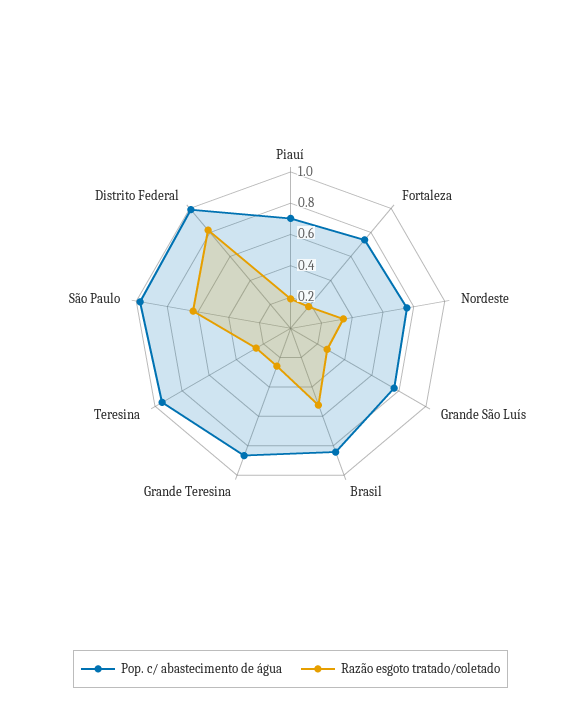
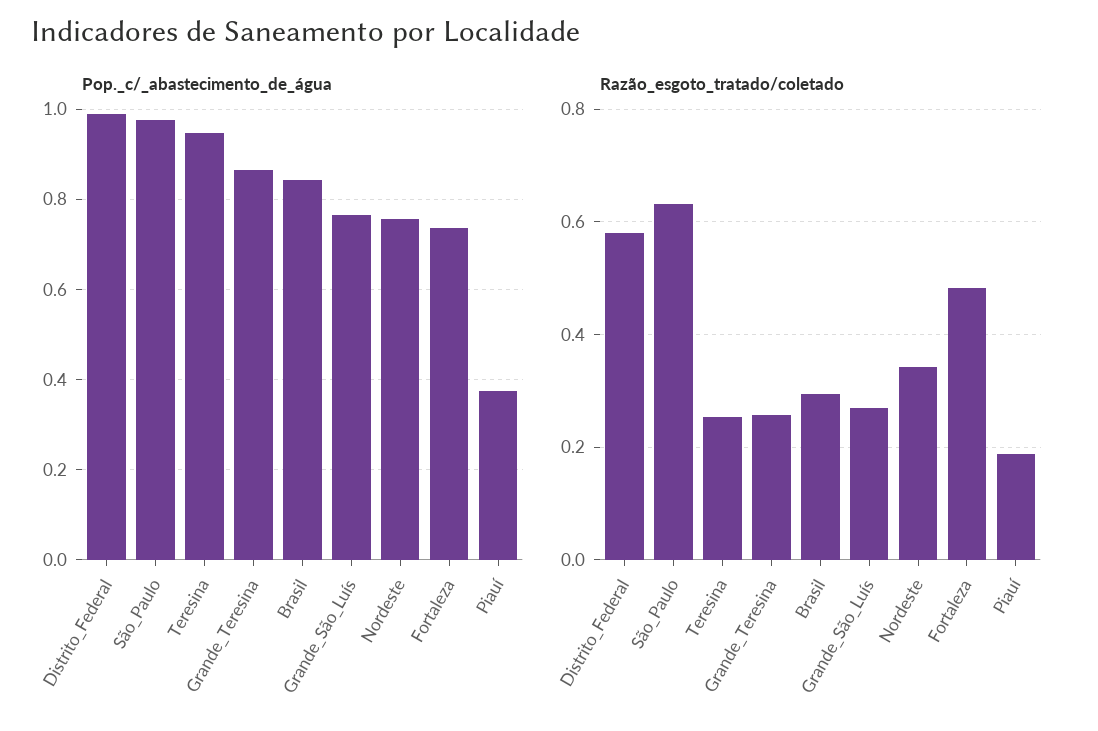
Pop. c/ abastecimento de água, Piauí: 0.7 -> 0.38
Razão esgoto tratado/coletado, Fortaleza: 0.2 -> 0.48
Razão esgoto tratado/coletado, Brasil: 0.5 -> 0.3
Razão esgoto tratado/coletado, Distrito Federal: 0.8 -> 0.58

